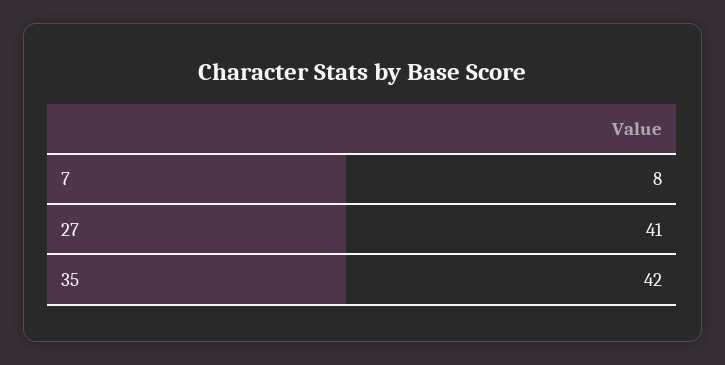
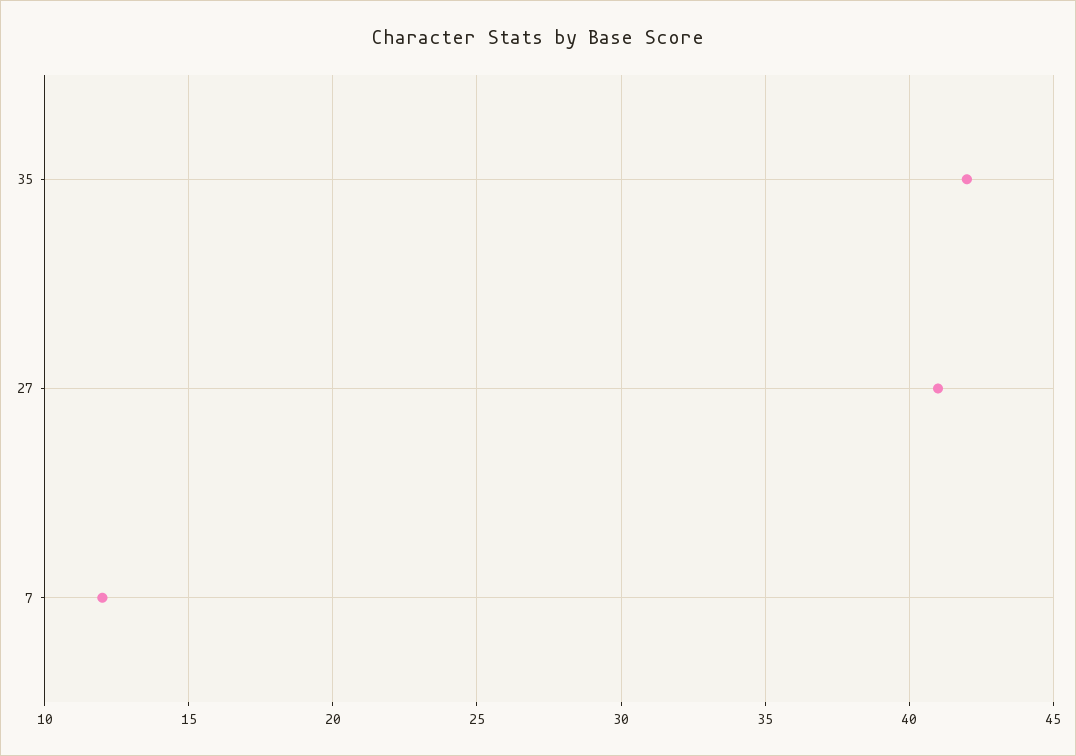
7: 8 -> 12

